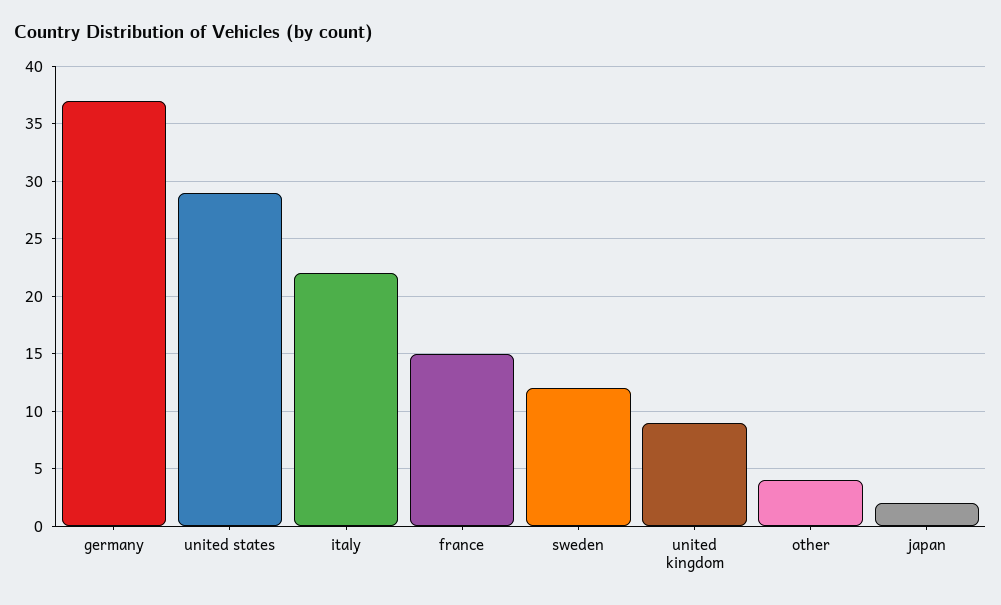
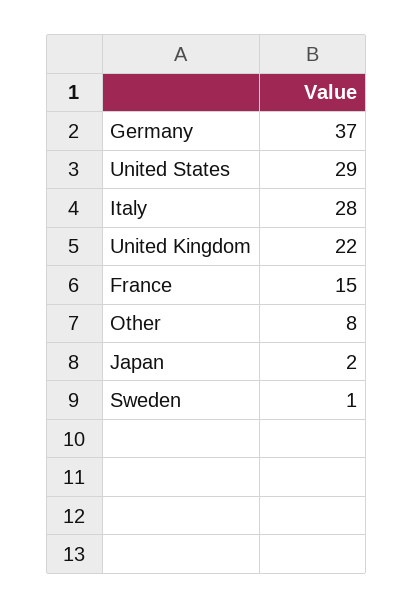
italy: 22 -> 28
sweden: 12 -> 1
united kingdom: 9 -> 22
other: 4 -> 8

